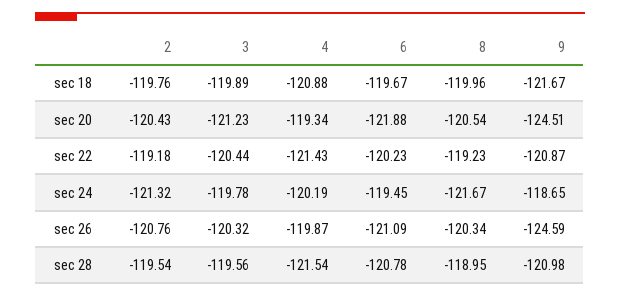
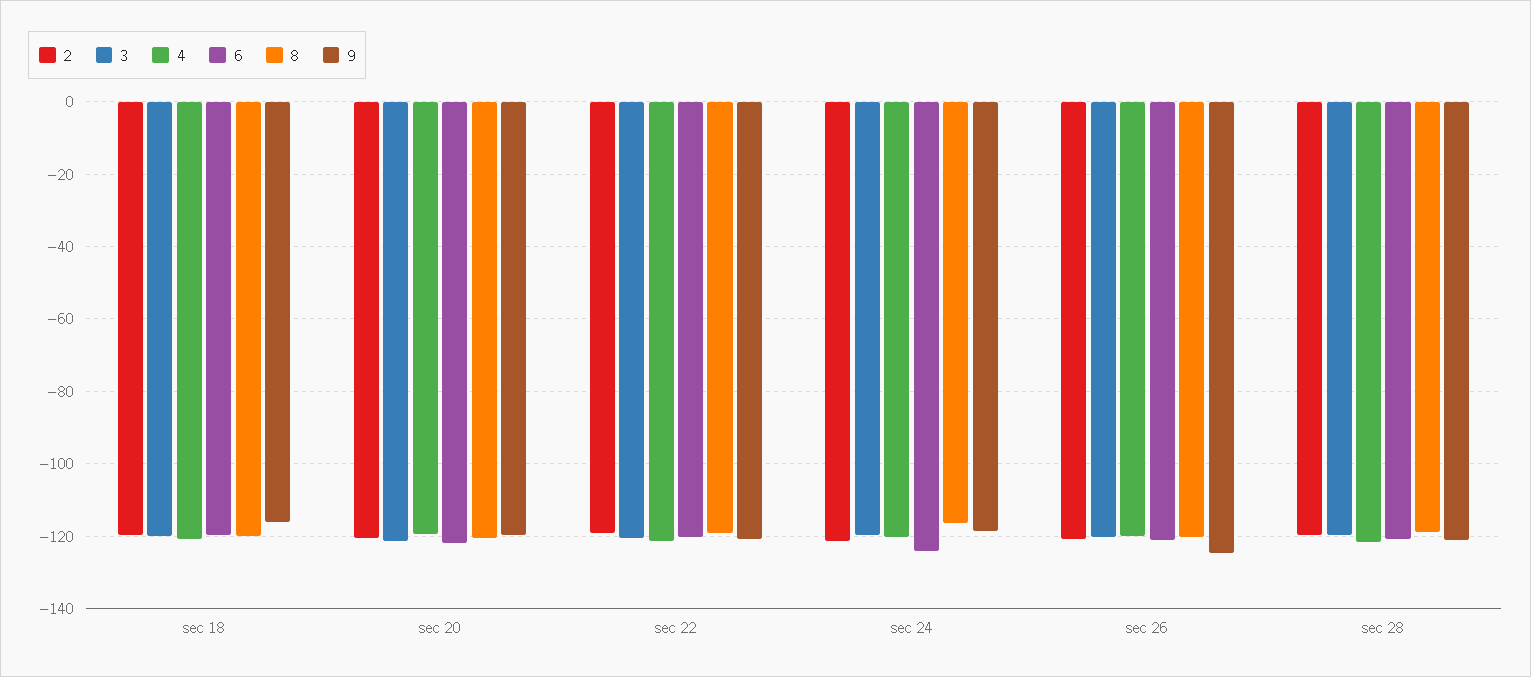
9, sec 18: -121.67 -> -116
9, sec 20: -124.51 -> -120
6, sec 24: -119.45 -> -124
8, sec 24: -121.67 -> -116

